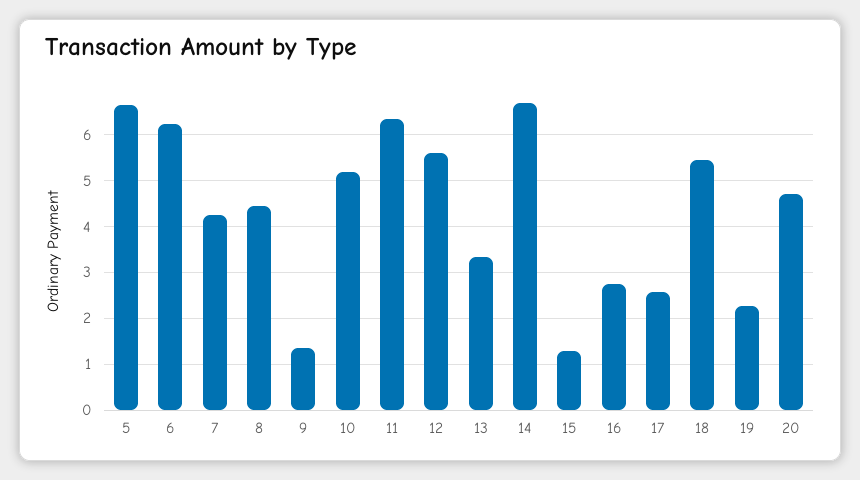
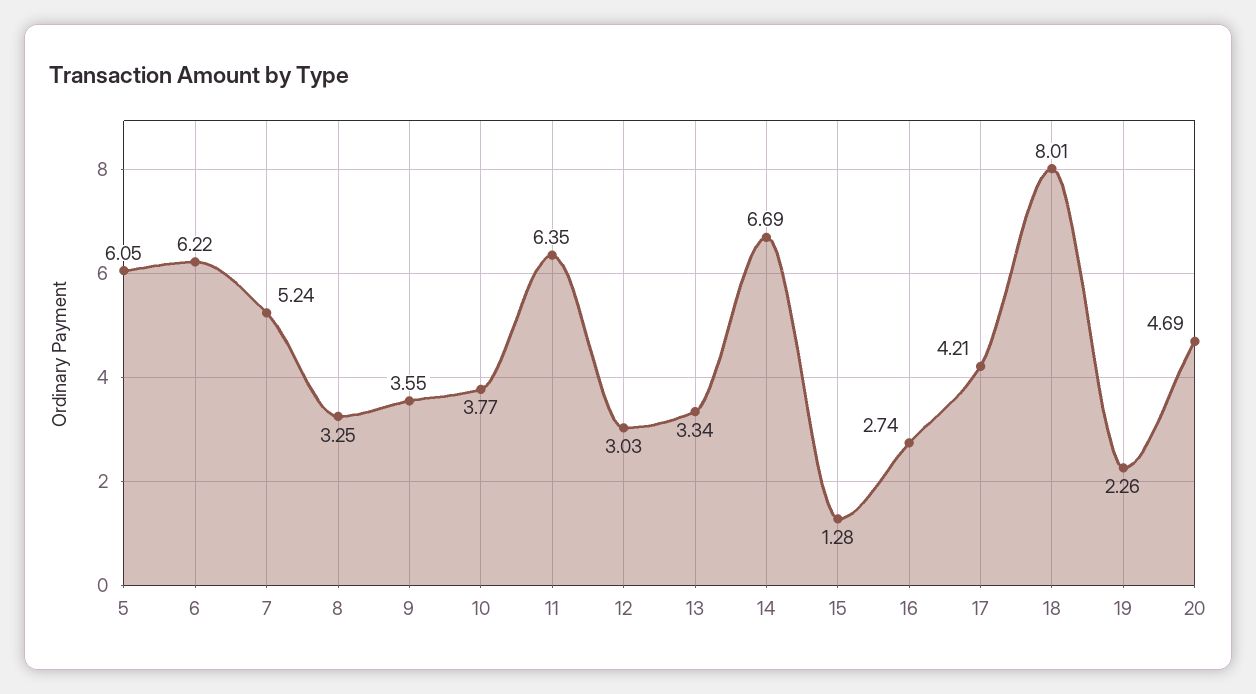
5: 6.6 -> 6.05
7: 4.2 -> 5.24
8: 4.4 -> 3.25
9: 1.4 -> 3.55
10: 5.2 -> 3.77
12: 5.6 -> 3.03
17: 2.6 -> 4.21
18: 5.4 -> 8.01

